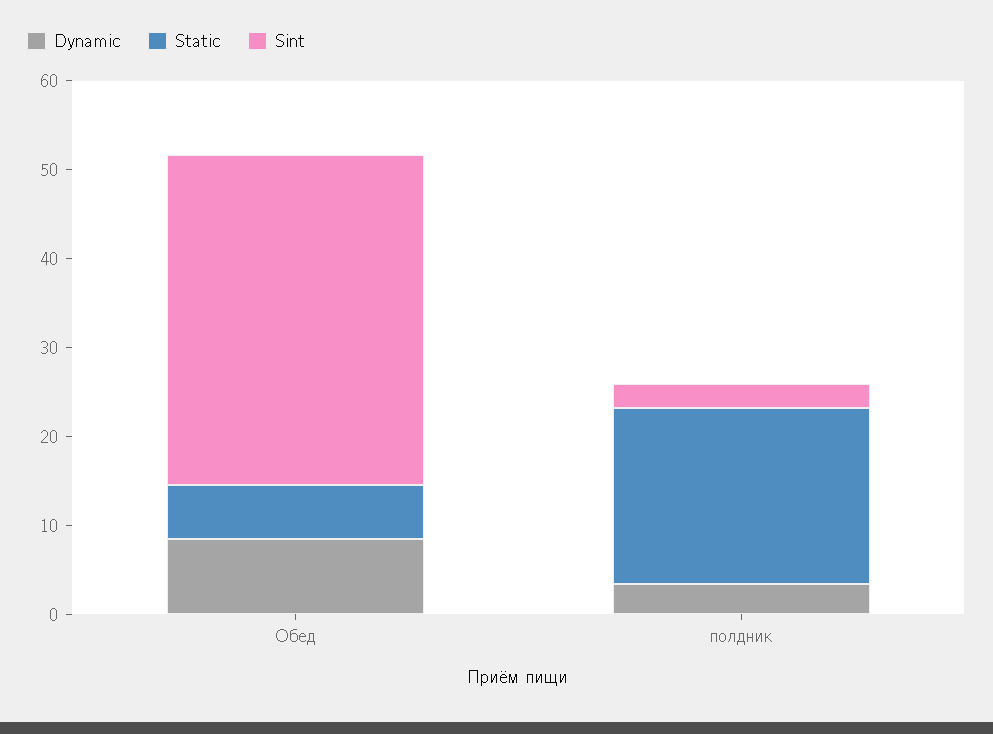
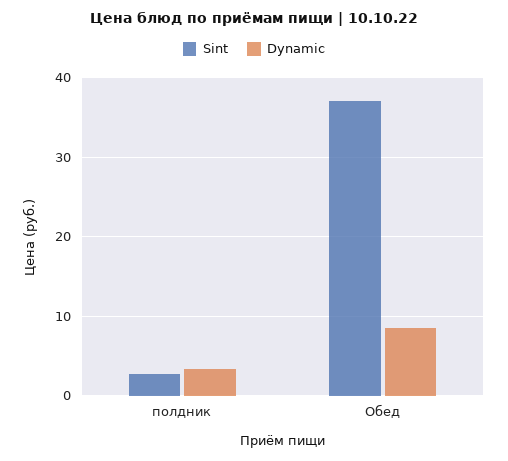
Static, Обед: 6 -> none
Static, полдник: 20 -> none

